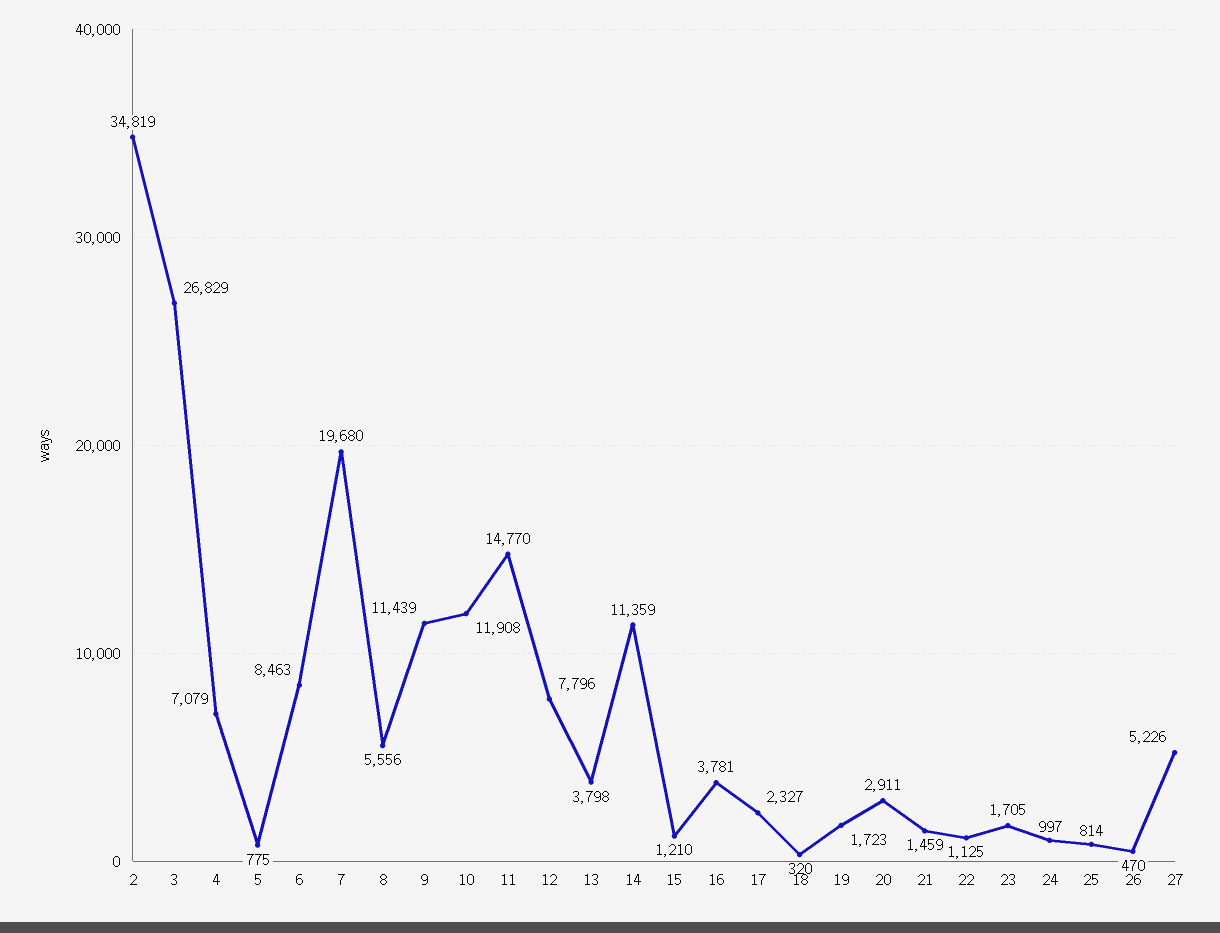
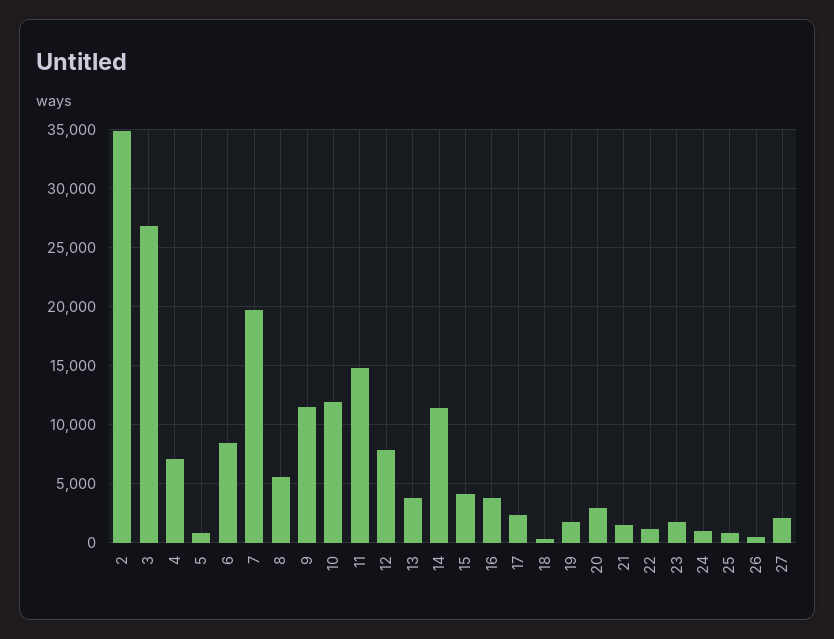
15: 1210 -> 4000
27: 5226 -> 2000

